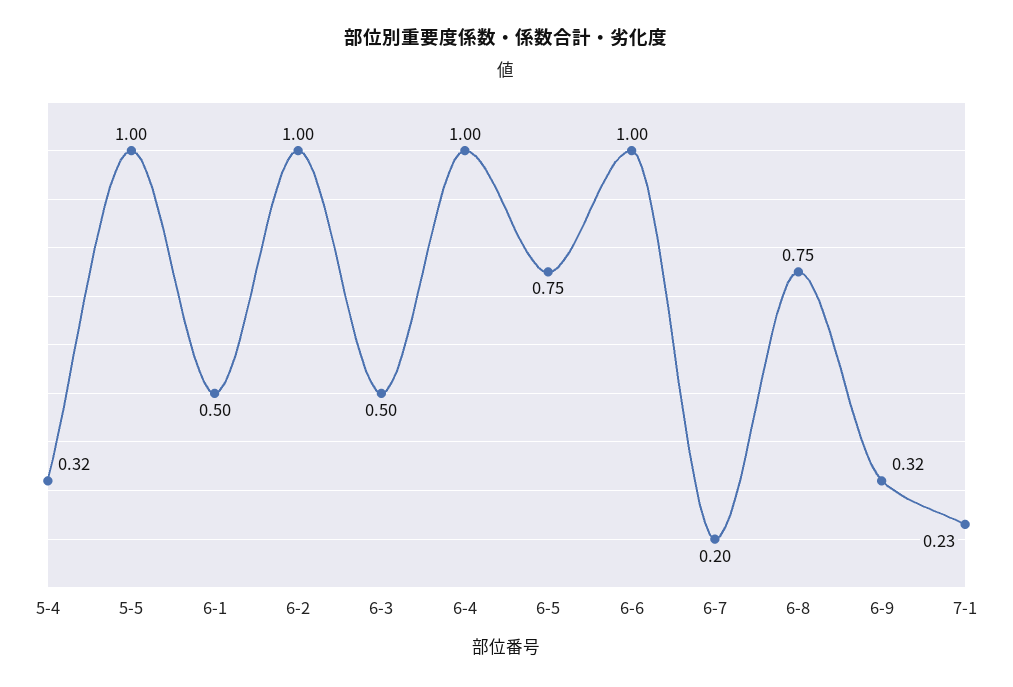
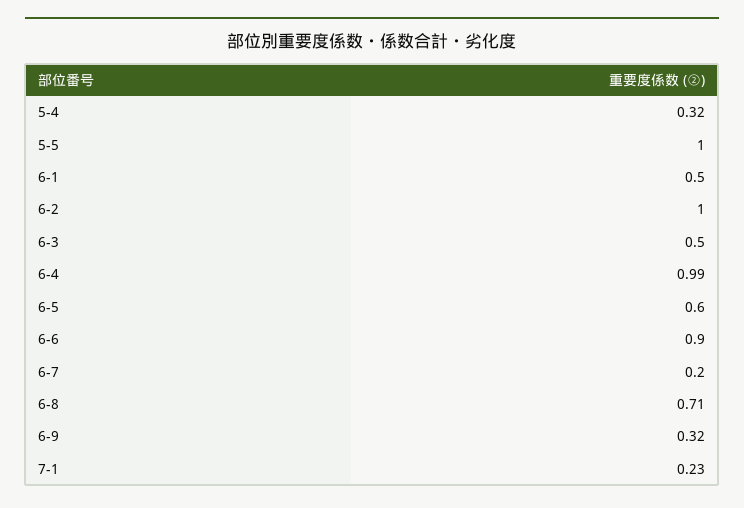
6-4: 1 -> 0.99
6-5: 0.75 -> 0.6
6-6: 1 -> 0.9
6-8: 0.75 -> 0.71

